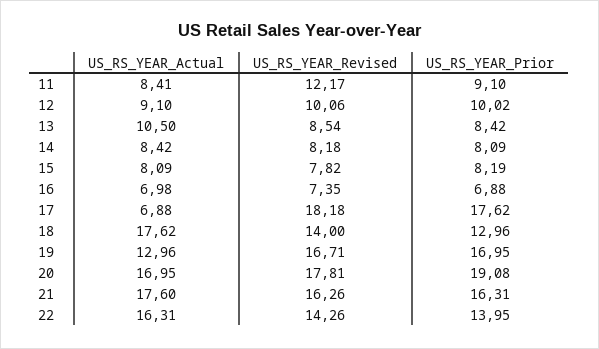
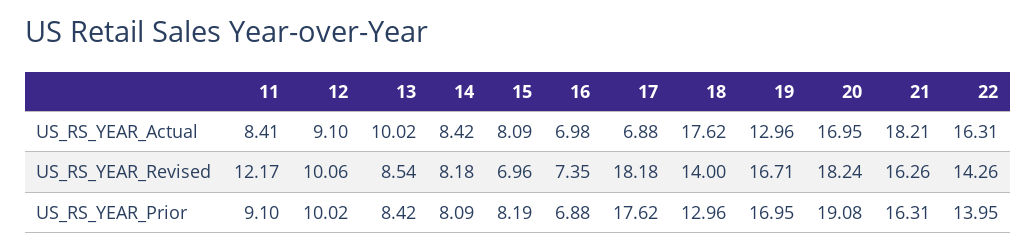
US_RS_YEAR_Actual, 13: 10.5 -> 10.02
US_RS_YEAR_Revised, 15: 7.82 -> 6.96
US_RS_YEAR_Revised, 20: 17.81 -> 18.24
US_RS_YEAR_Actual, 21: 17.6 -> 18.21

